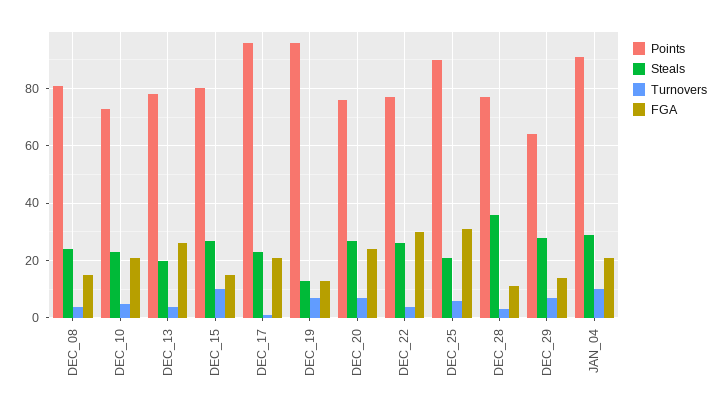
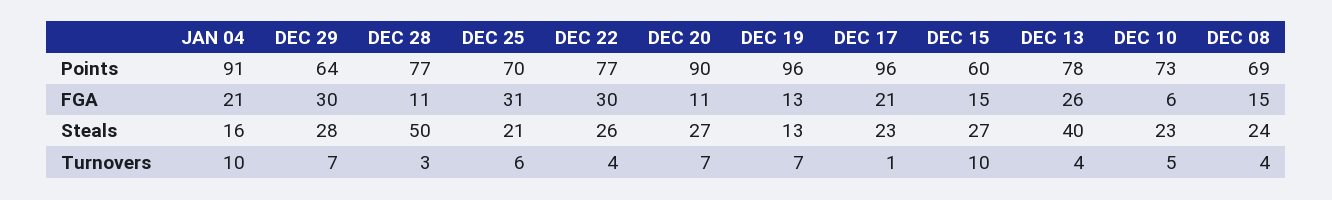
Points, DEC_08: 80 -> 69
FGA, DEC_10: 20 -> 6
Steals, DEC_13: 20 -> 40
Points, DEC_15: 80 -> 60
Points, DEC_20: 75 -> 90
FGA, DEC_20: 25 -> 11
Points, DEC_25: 90 -> 70
Steals, DEC_28: 35 -> 50
FGA, DEC_29: 15 -> 30
Steals, JAN_04: 30 -> 16

